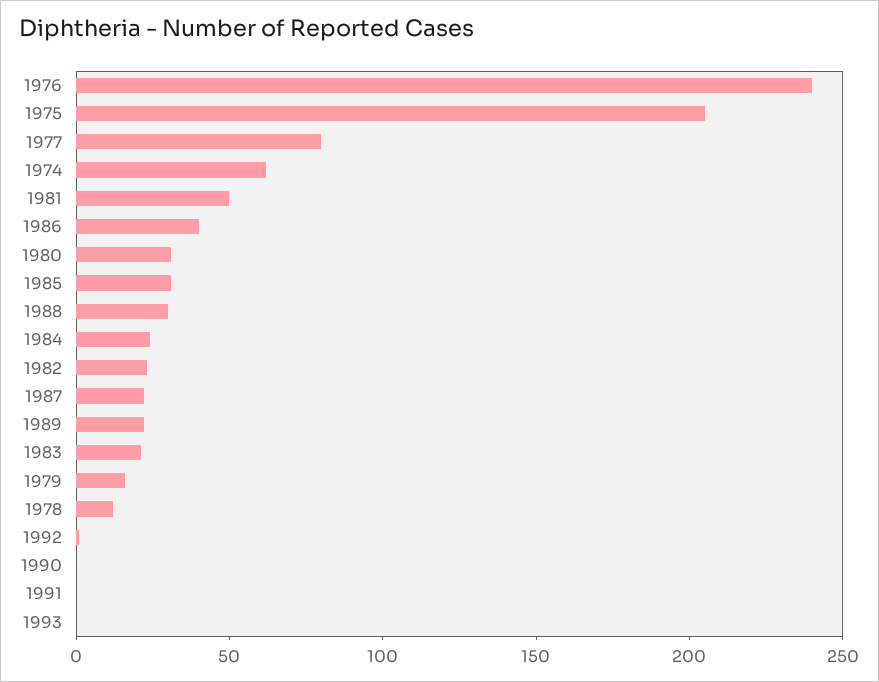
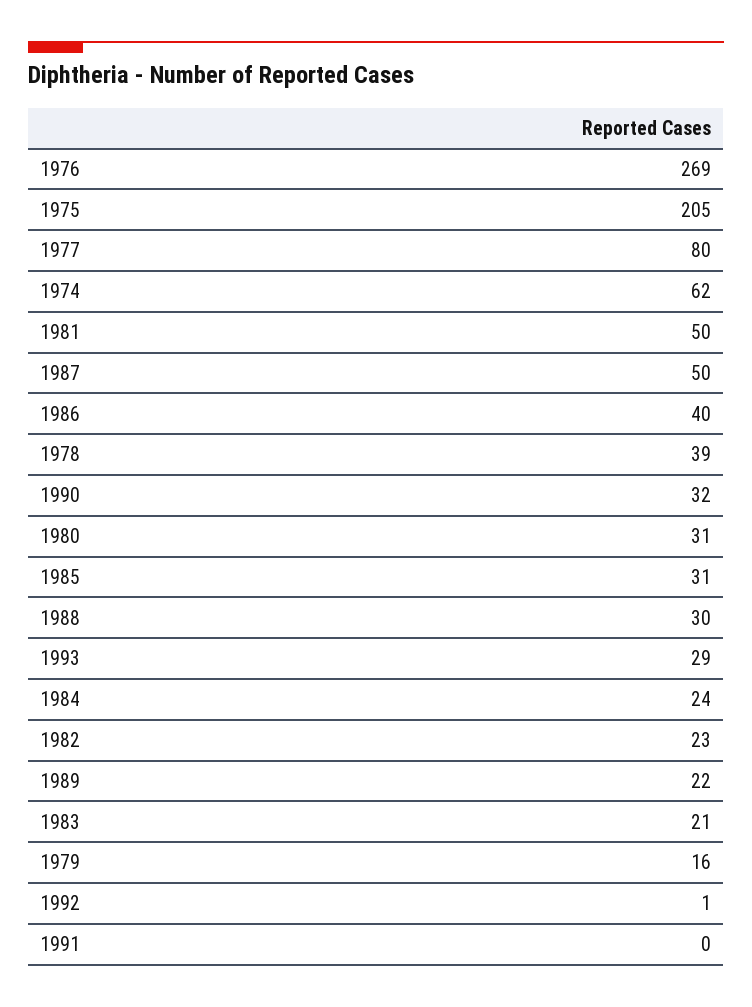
1976: 240 -> 269
1987: 20 -> 50
1978: 10 -> 39
1990: 0 -> 32
1993: 0 -> 29

